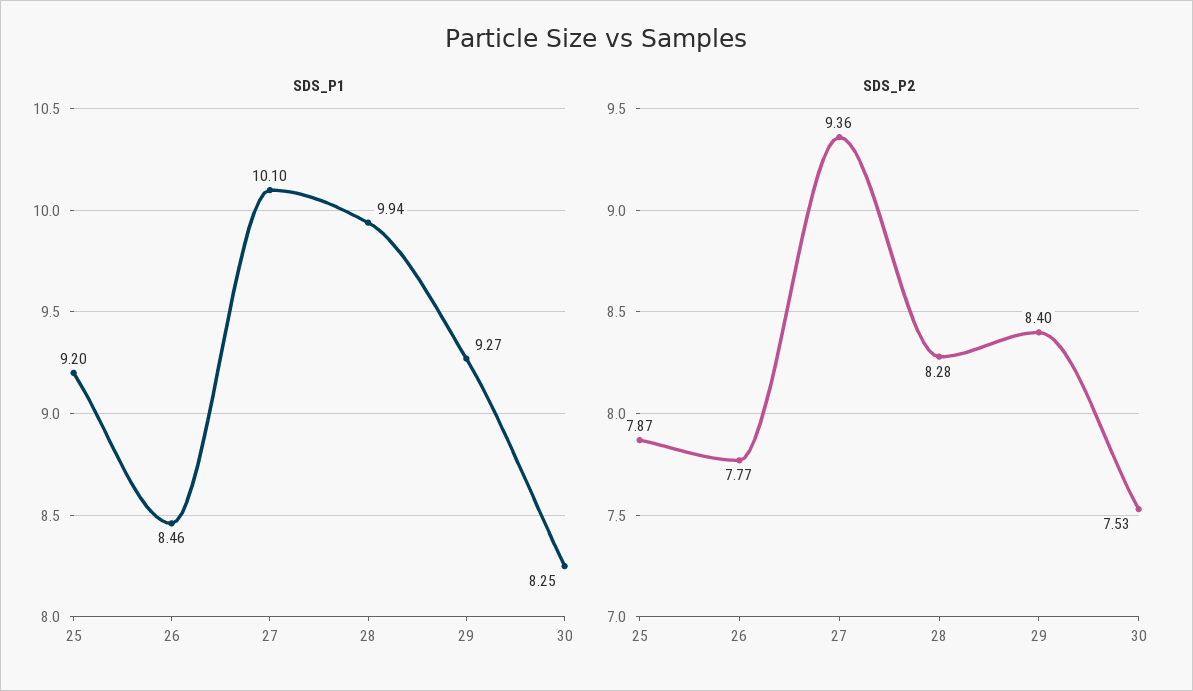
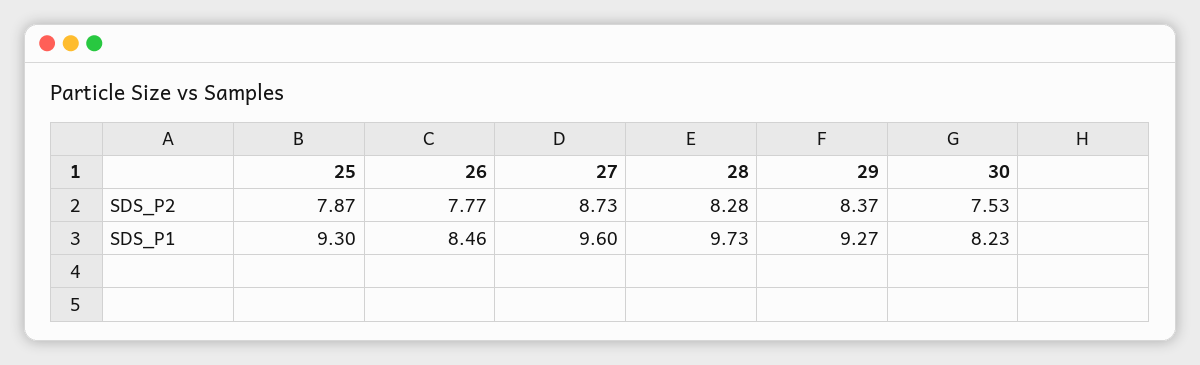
SDS_P1, 25: 9.2 -> 9.3
SDS_P1, 27: 10.1 -> 9.6
SDS_P1, 28: 9.94 -> 9.73
SDS_P1, 30: 8.25 -> 8.23
SDS_P2, 27: 9.36 -> 8.73
SDS_P2, 29: 8.4 -> 8.37

